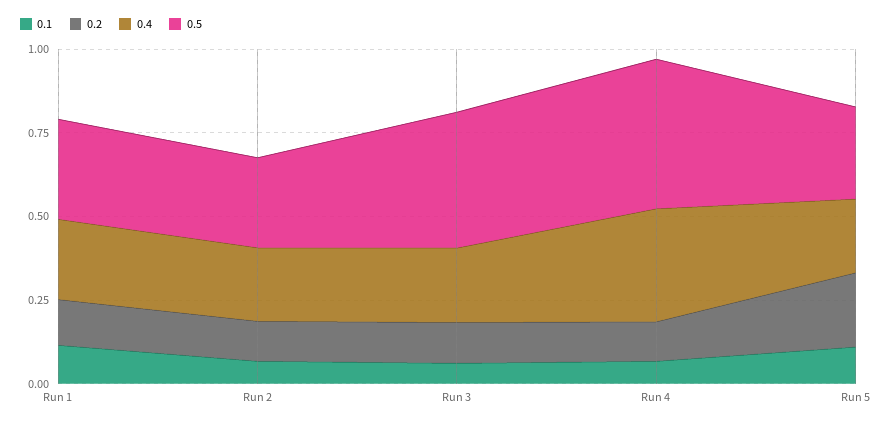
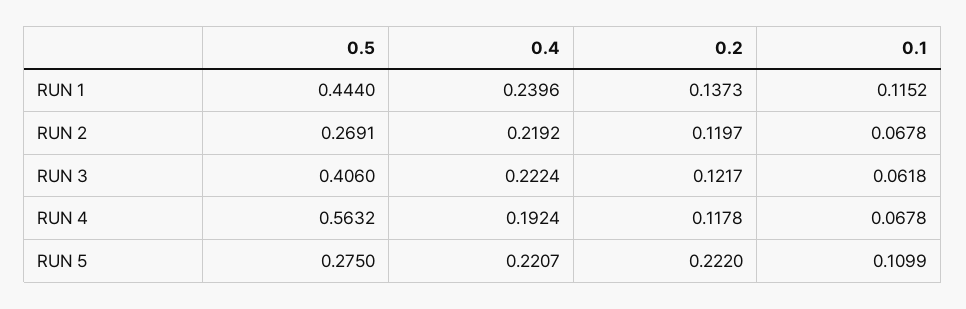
0.5, Run 1: 0.3 -> 0.444
0.4, Run 4: 0.35 -> 0.1924
0.5, Run 4: 0.45 -> 0.5632

